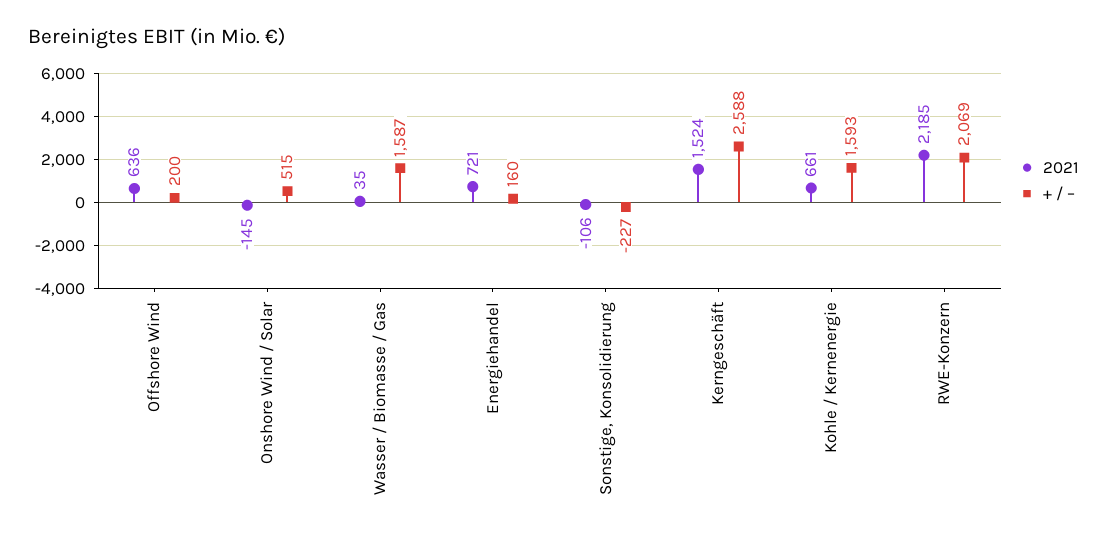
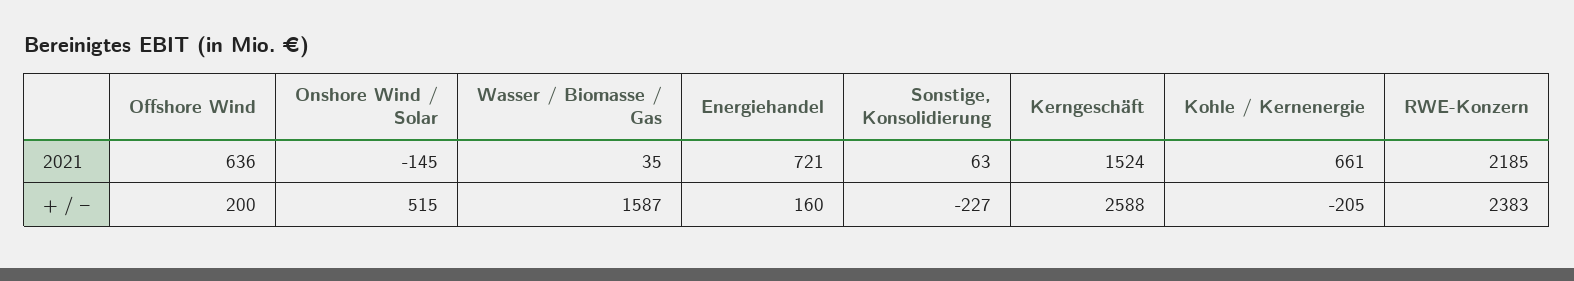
2021, Sonstige, Konsolidierung: -106 -> 63
+ / –, Kohle / Kernenergie: 1593 -> -205
+ / –, RWE-Konzern: 2069 -> 2383

